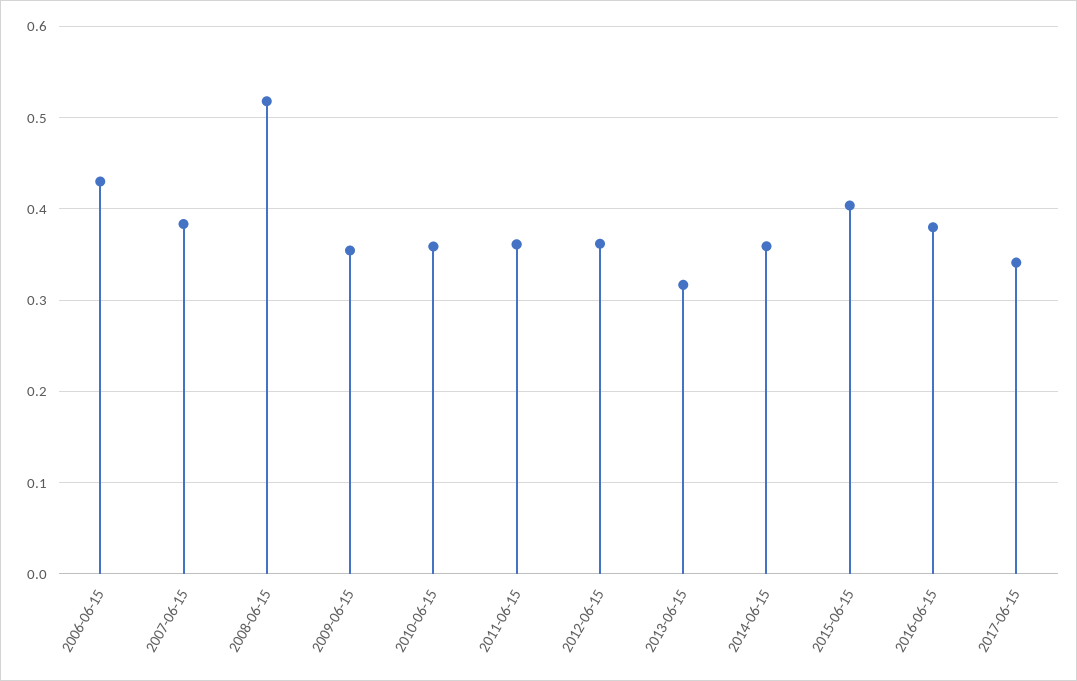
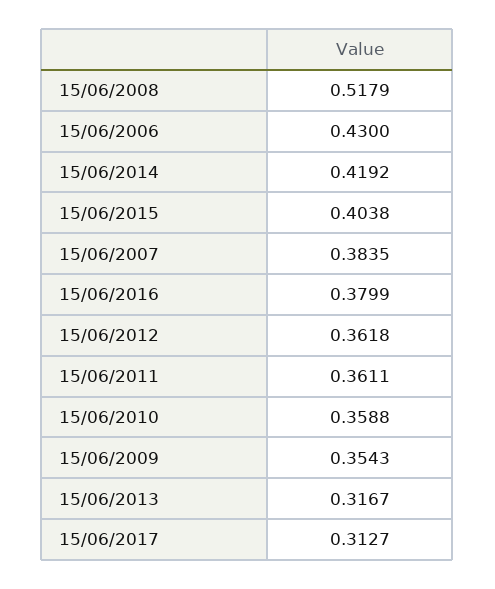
2014-06-15: 0.36 -> 0.4192
2017-06-15: 0.34 -> 0.3127

